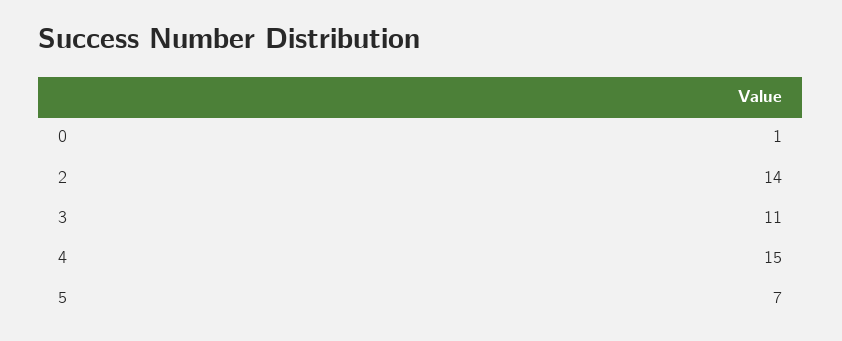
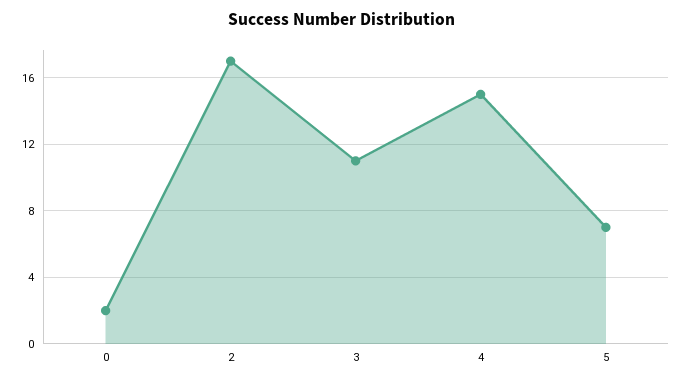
0: 1 -> 2
2: 14 -> 17

